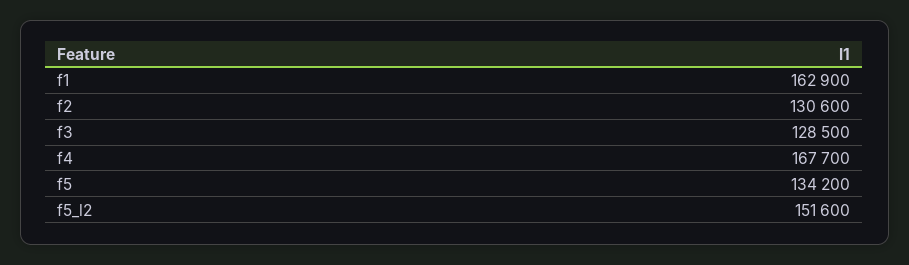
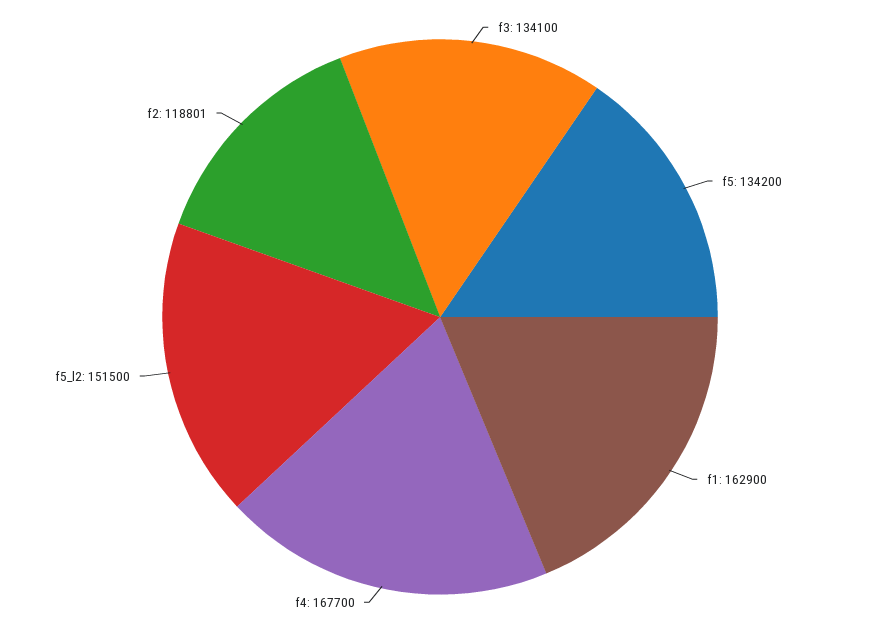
f2: 130600 -> 118801
f3: 128500 -> 134100
f5_l2: 151600 -> 151500

